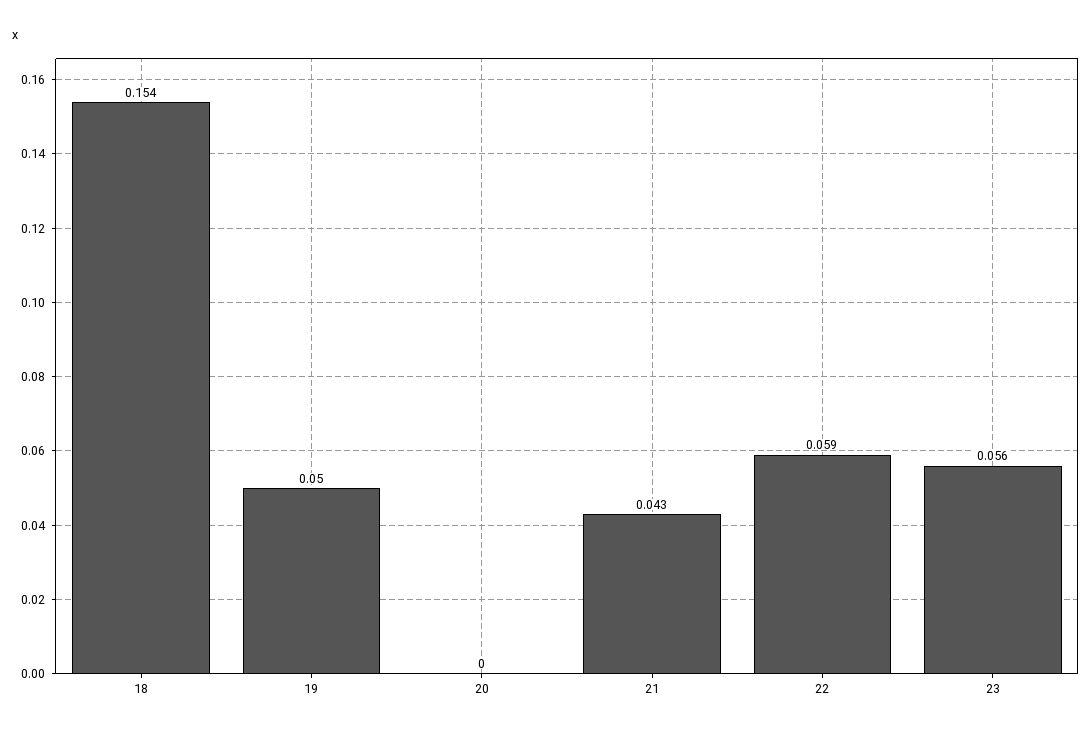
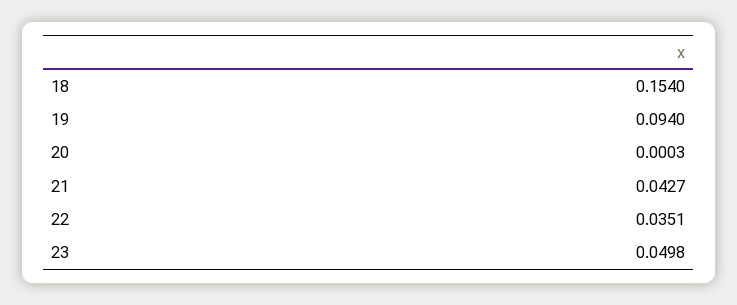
19: 0.05 -> 0.094
22: 0.059 -> 0.0351
23: 0.056 -> 0.0498

